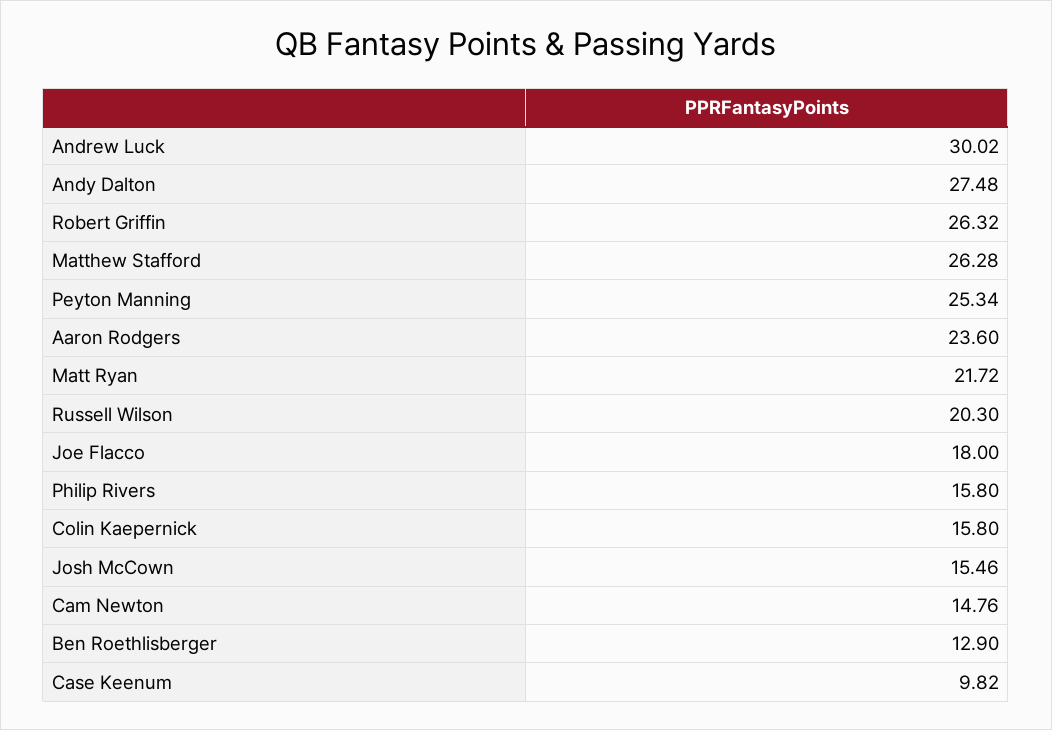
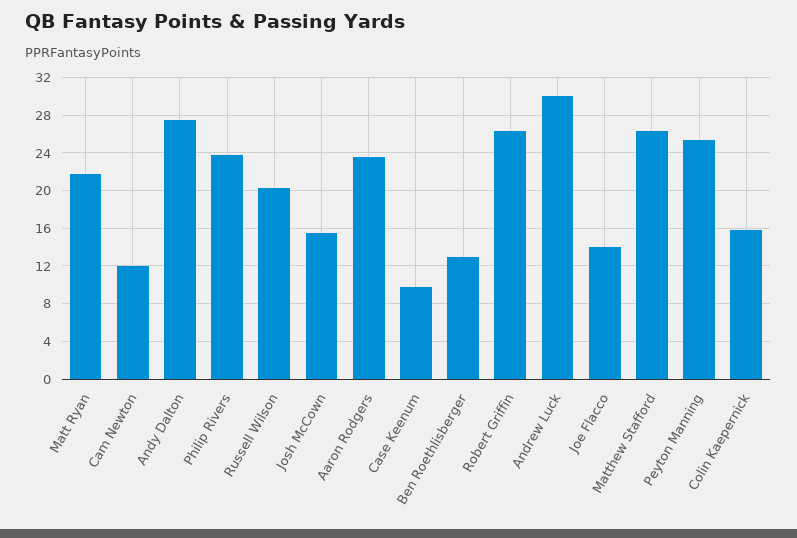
Joe Flacco: 18 -> 14
Philip Rivers: 15.8 -> 24
Cam Newton: 14.76 -> 12

